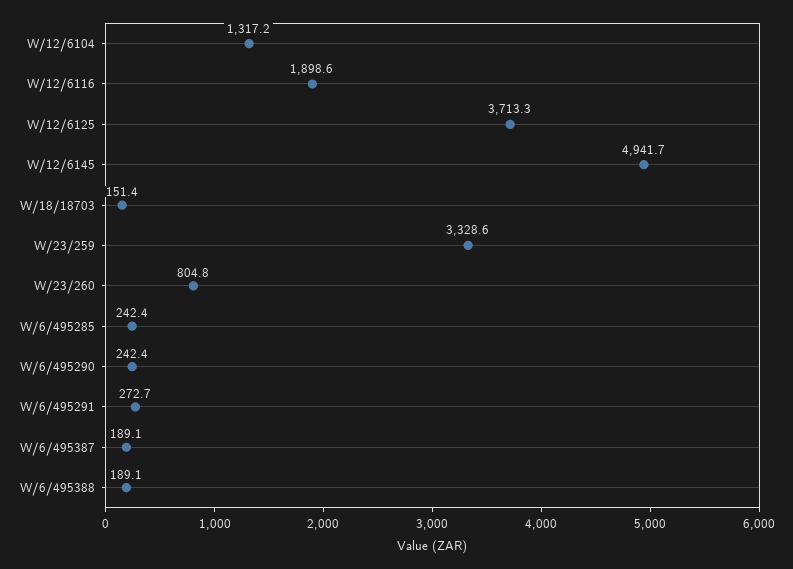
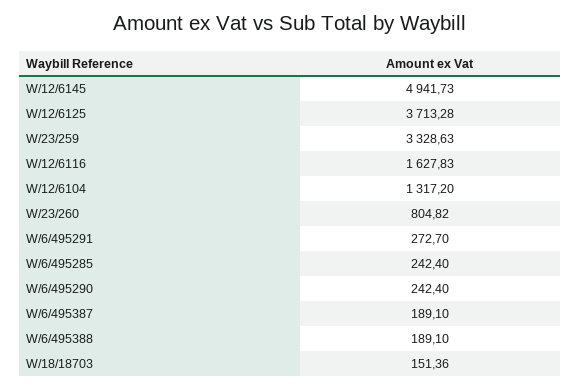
W/12/6116: 1898.6 -> 1627.83

